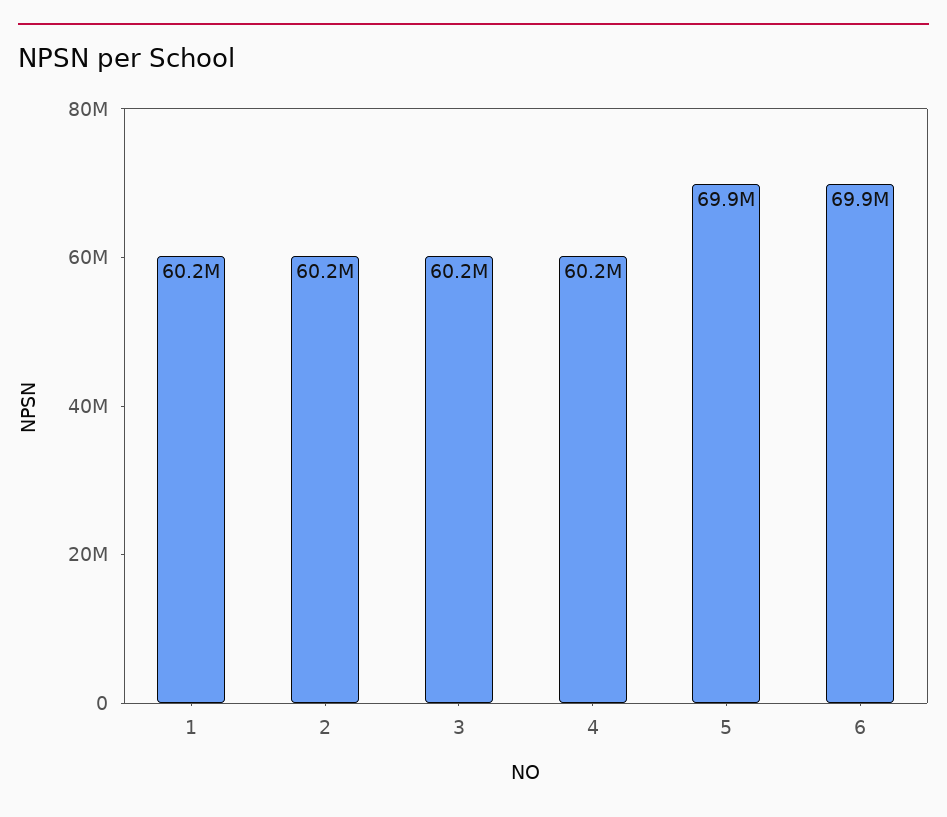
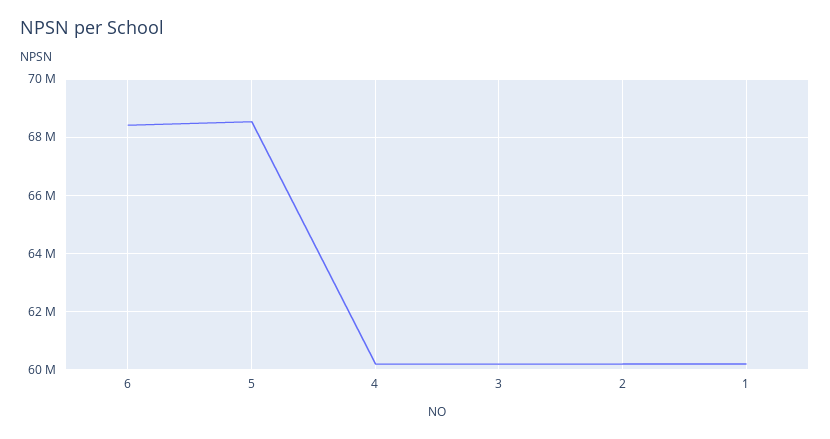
5: 69900000 -> 68500000
6: 69900000 -> 68500000

